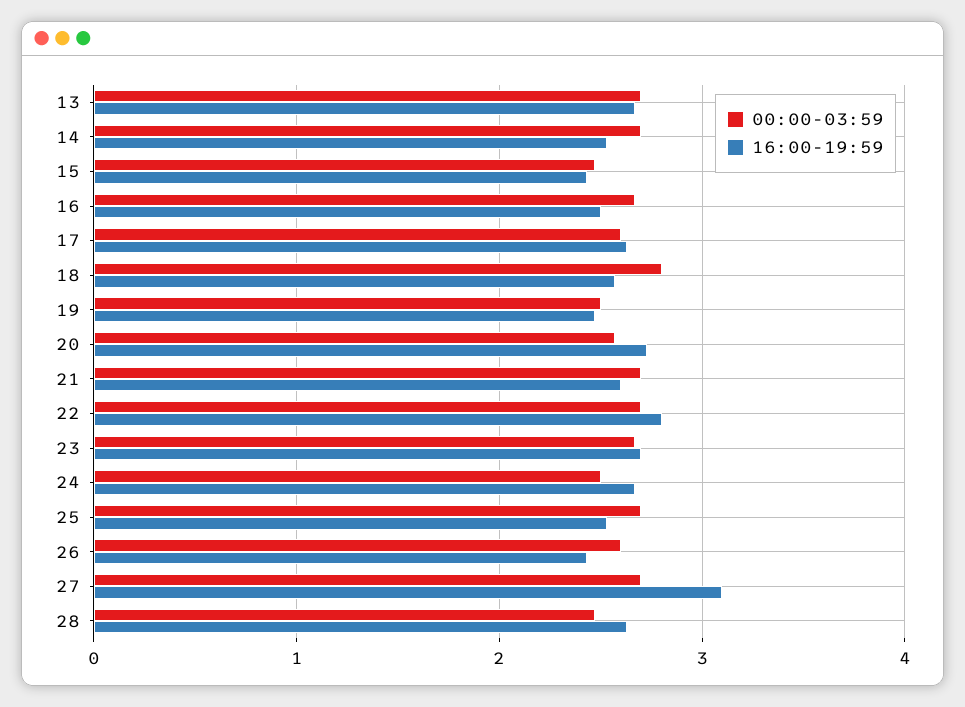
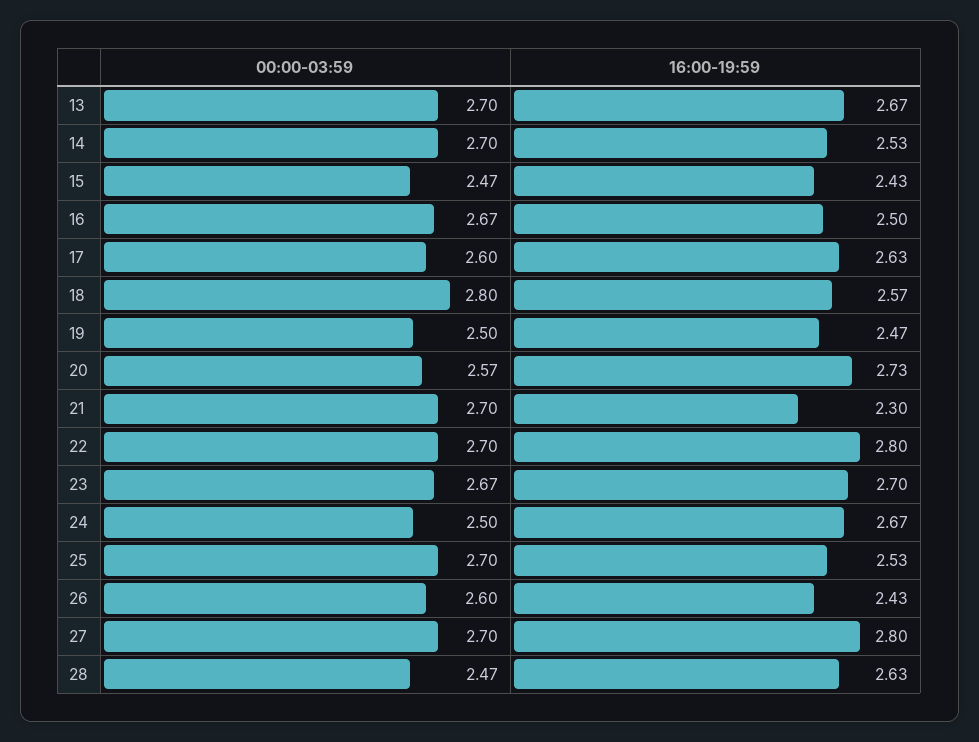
16:00-19:59, 21: 2.6 -> 2.3
16:00-19:59, 27: 3.1 -> 2.8

